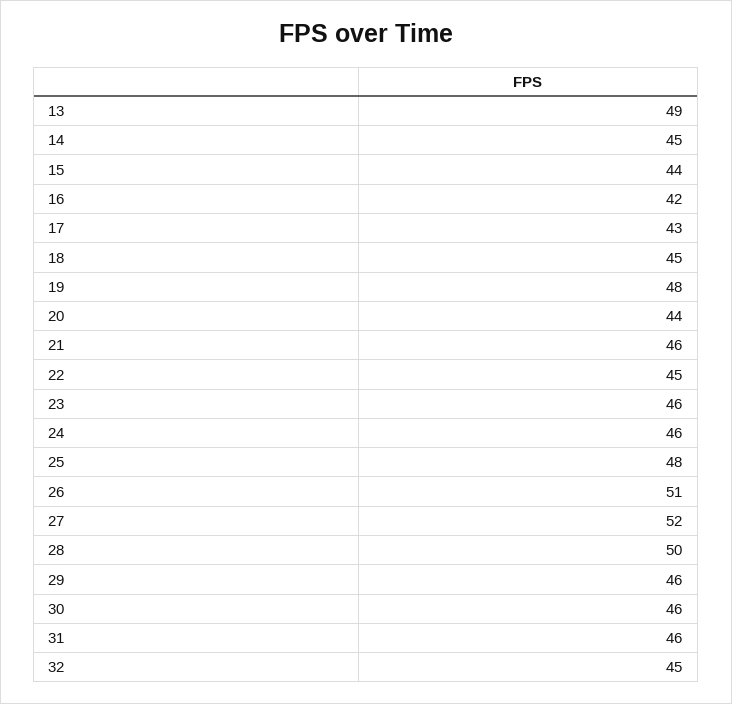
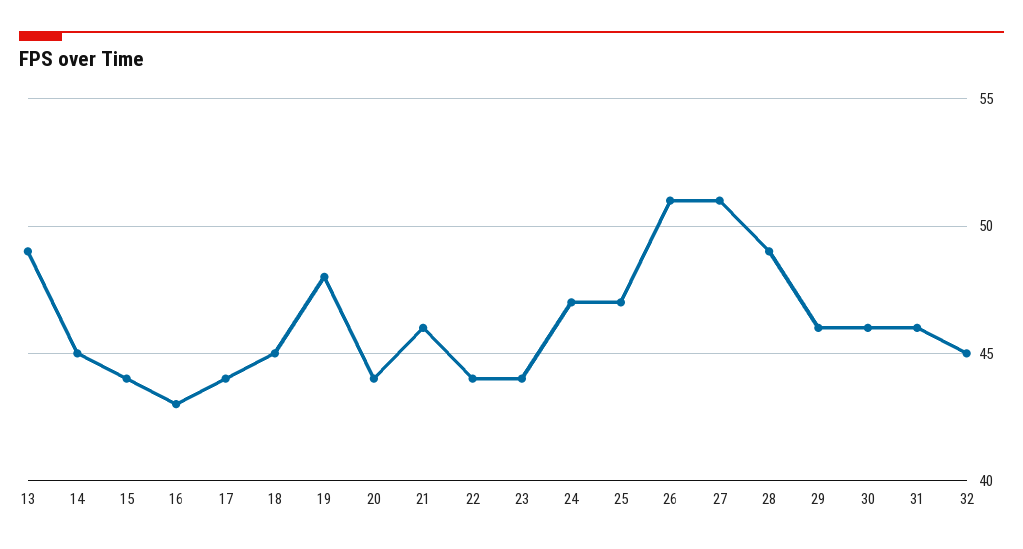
16: 42 -> 43
17: 43 -> 44
22: 45 -> 44
23: 46 -> 44
24: 46 -> 47
25: 48 -> 47
27: 52 -> 51
28: 50 -> 49

